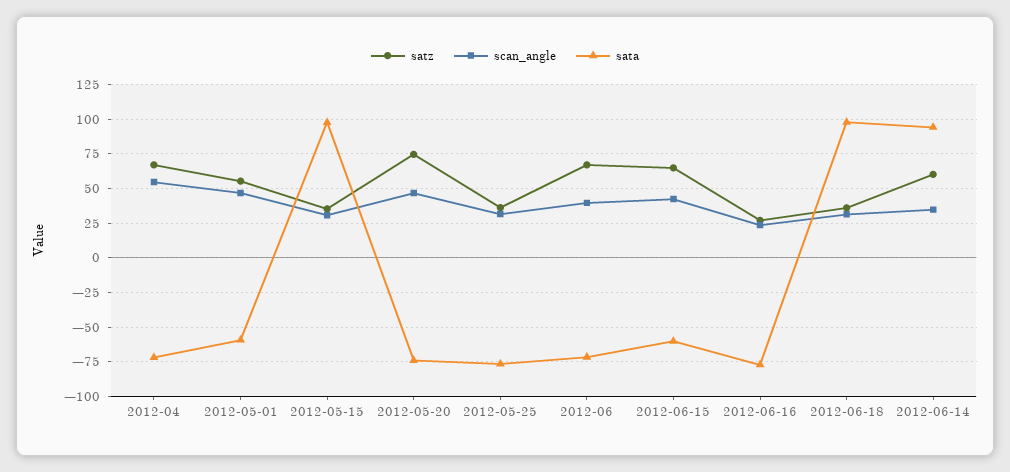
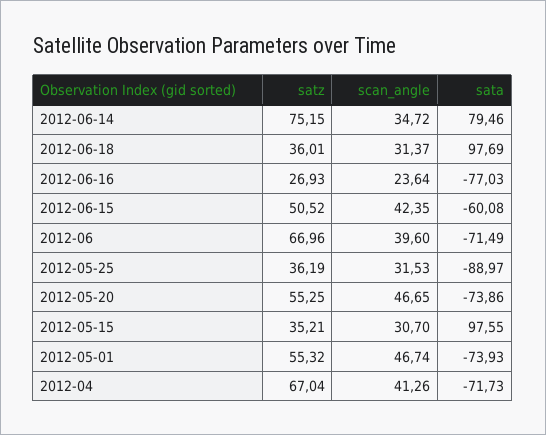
scan_angle, 2012-04: 55 -> 41.26
sata, 2012-05-01: -60 -> -73.93
satz, 2012-05-20: 75 -> 55.25
sata, 2012-05-25: -75 -> -88.97
satz, 2012-06-15: 65 -> 50.52
satz, 2012-06-14: 60 -> 75.15
sata, 2012-06-14: 95 -> 79.46

